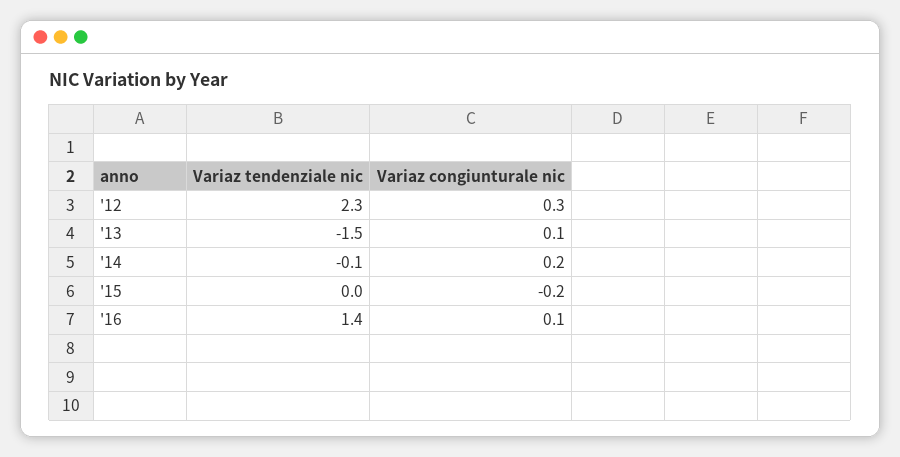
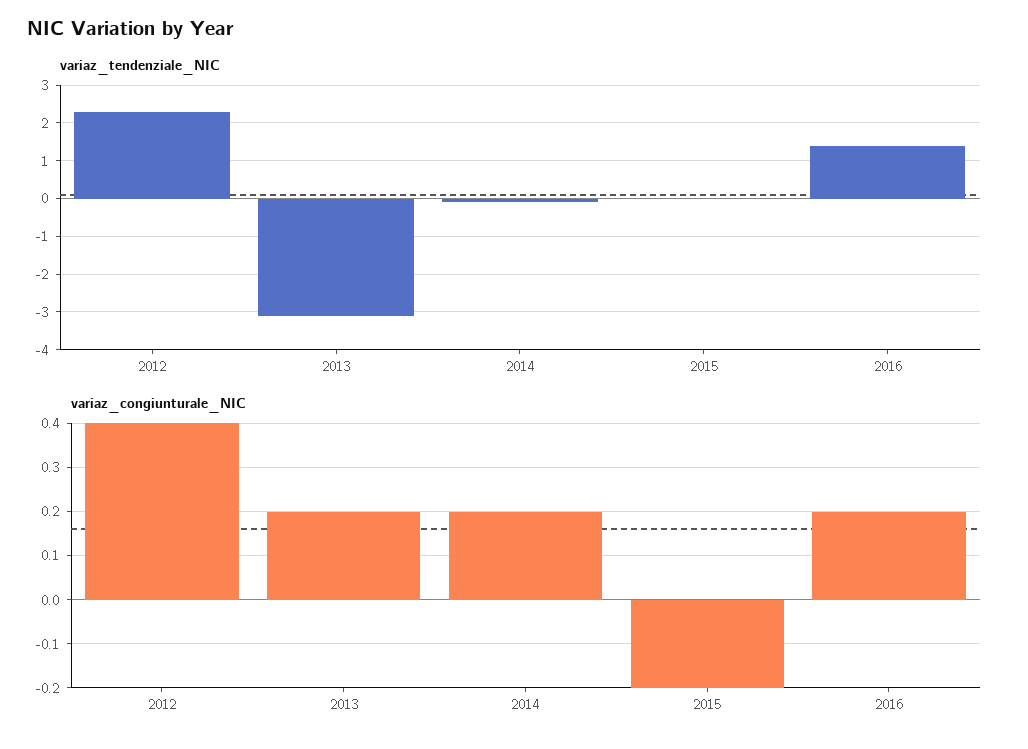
Variaz congiunturale nic, '12: 0.3 -> 0.4
Variaz tendenziale nic, '13: -1.5 -> -3
Variaz congiunturale nic, '13: 0.1 -> 0.2
Variaz congiunturale nic, '16: 0.1 -> 0.2

